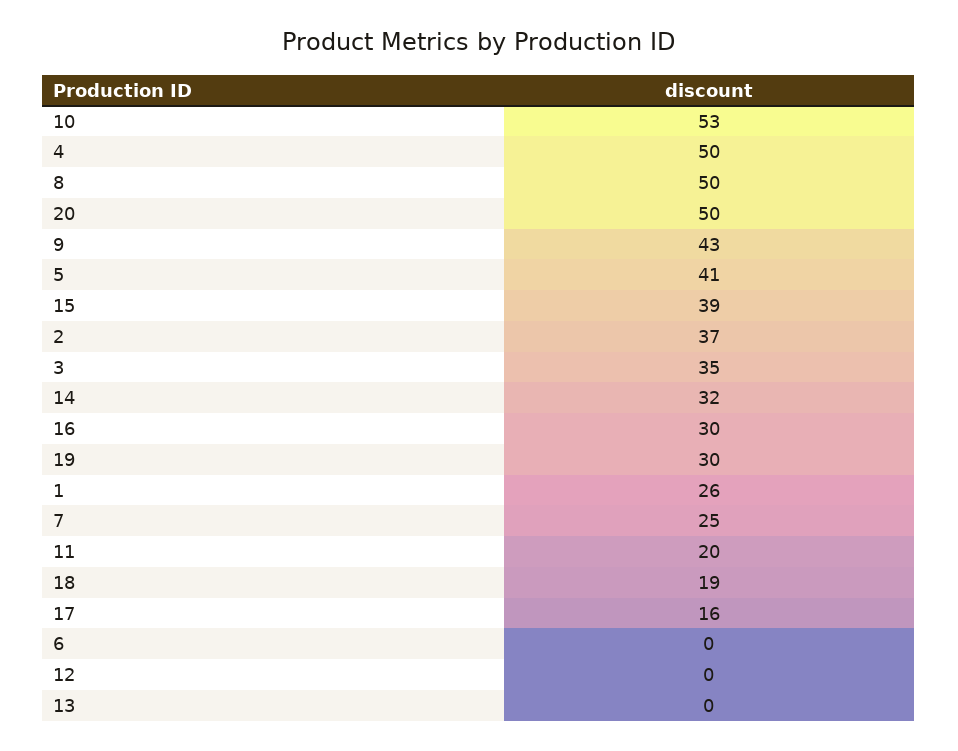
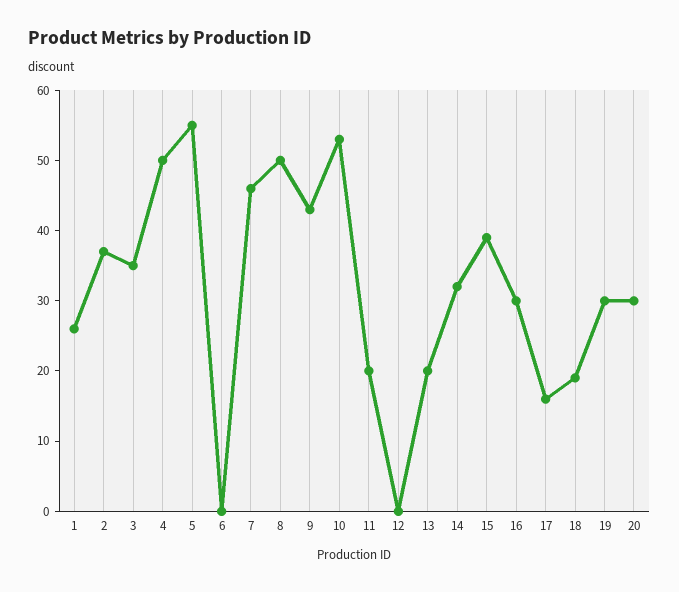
20: 50 -> 30
5: 41 -> 55
7: 25 -> 45
13: 0 -> 20

